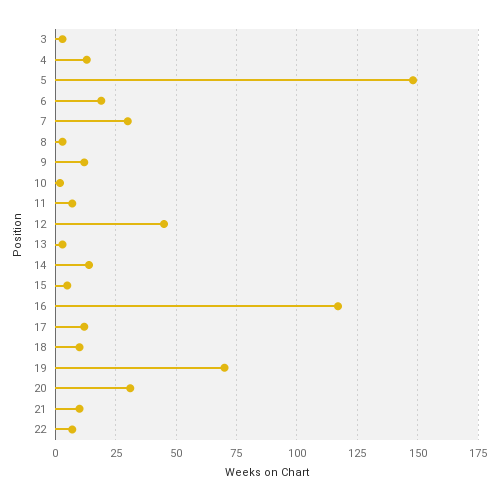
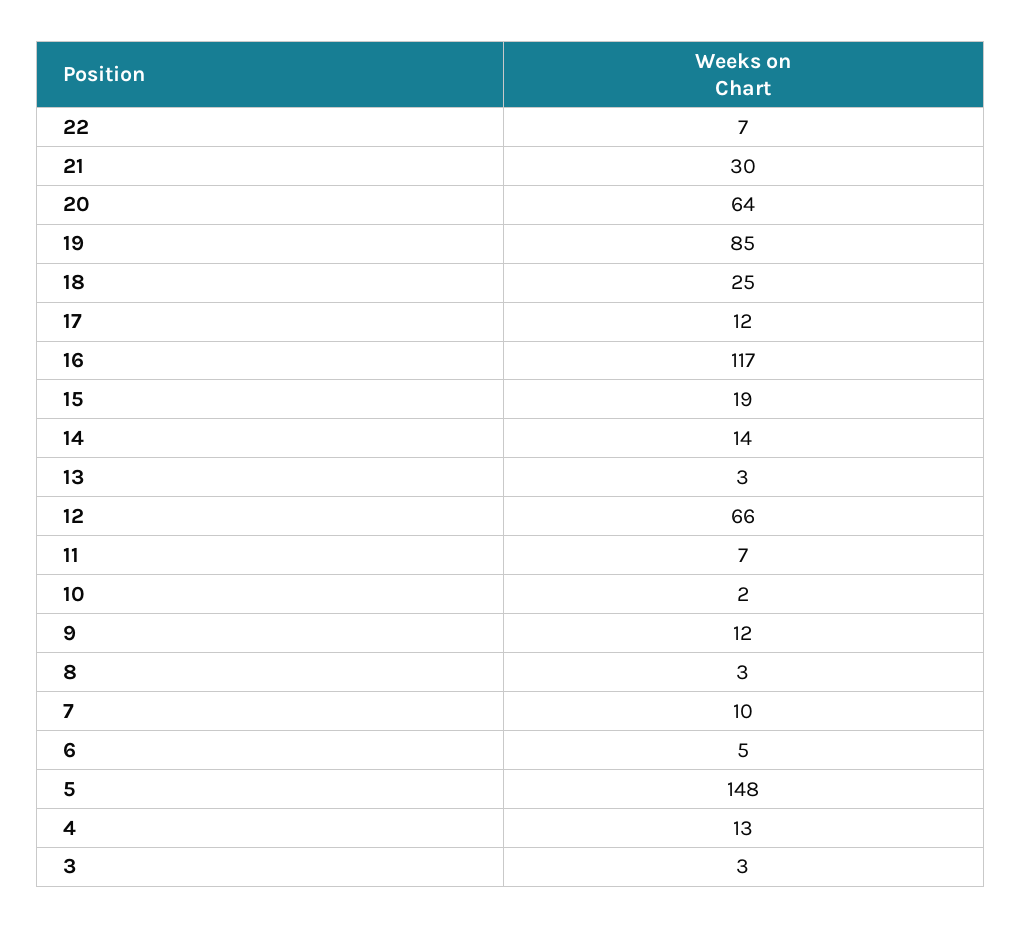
6: 20 -> 5
7: 30 -> 10
12: 45 -> 66
15: 5 -> 19
18: 10 -> 25
19: 70 -> 85
20: 30 -> 64
21: 10 -> 30

